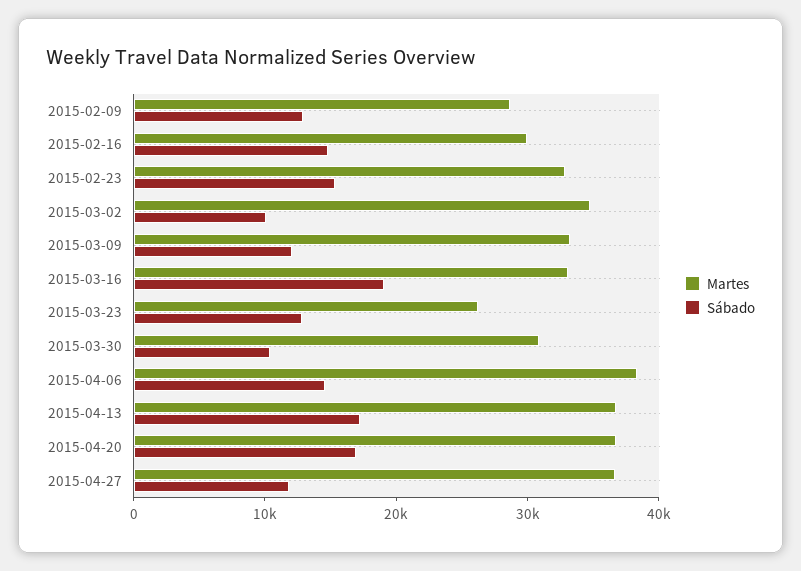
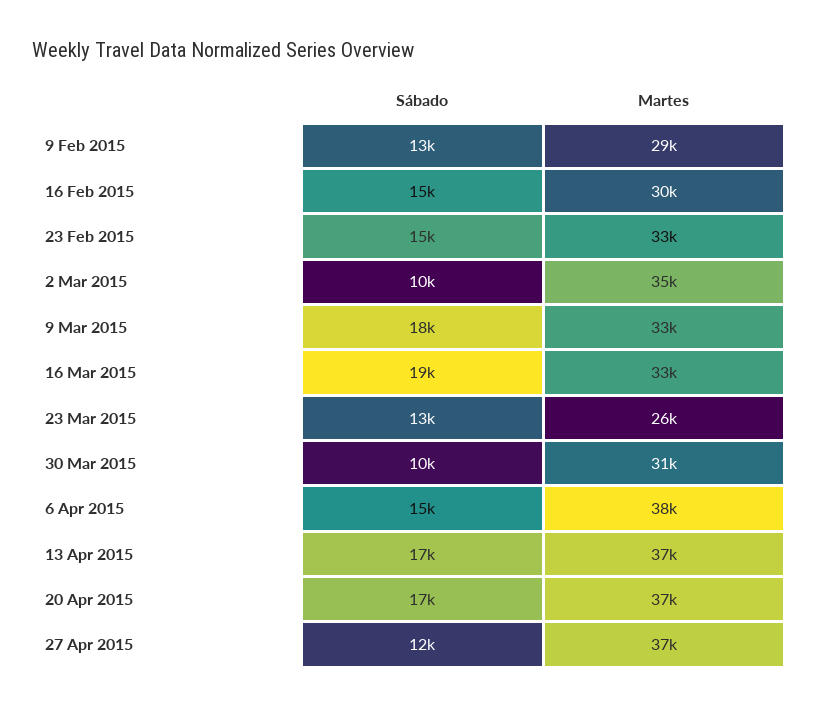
Sábado, 2015-03-09: 12000 -> 18000

